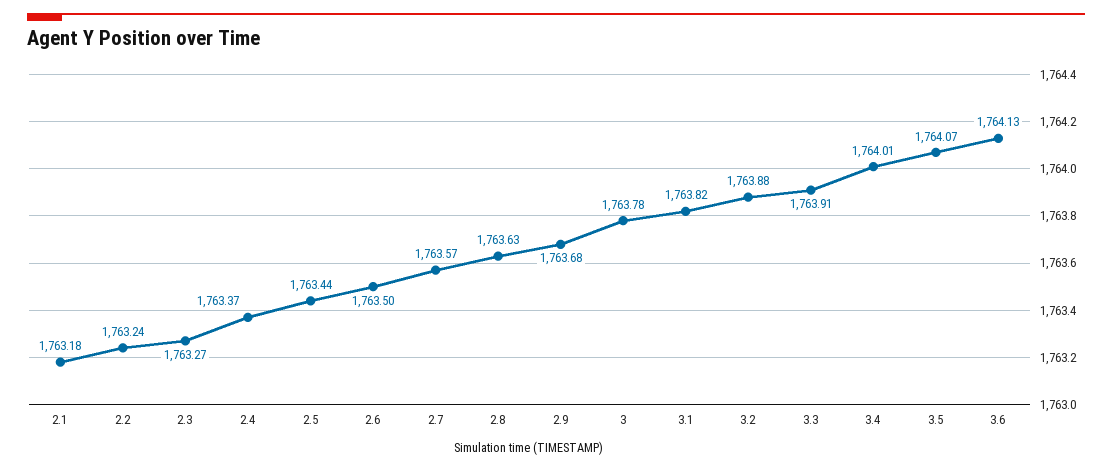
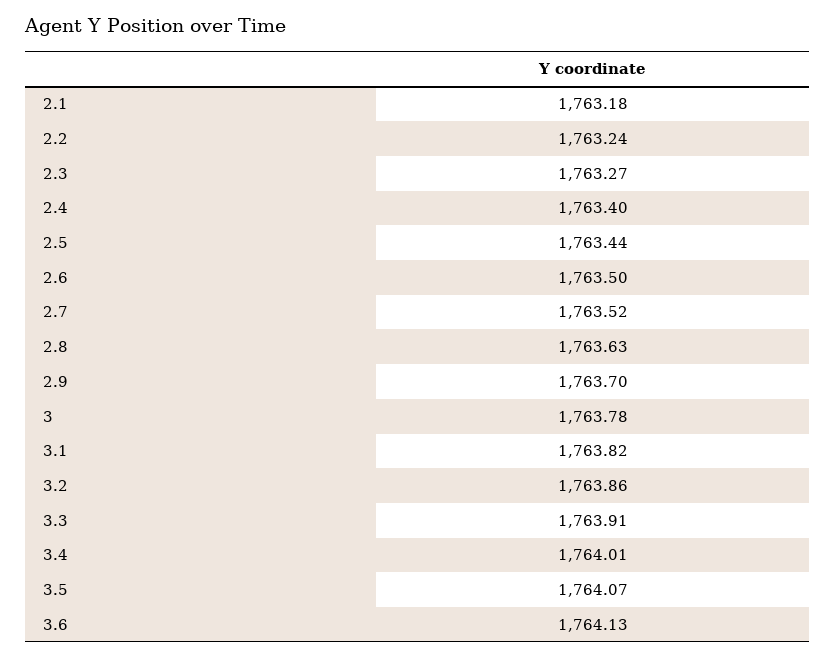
2.4: 1763.37 -> 1763.4
2.7: 1763.57 -> 1763.52
2.9: 1763.68 -> 1763.7
3.2: 1763.88 -> 1763.86

